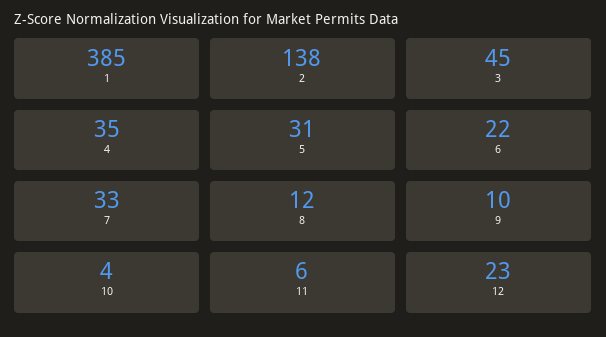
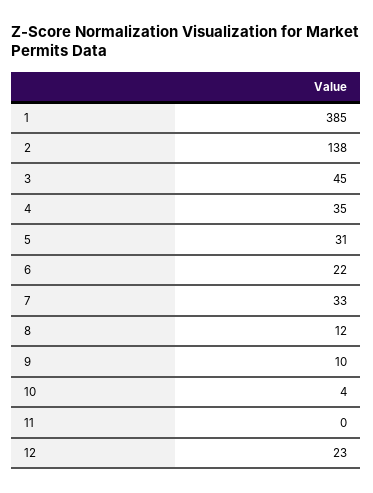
11: 6 -> 0

